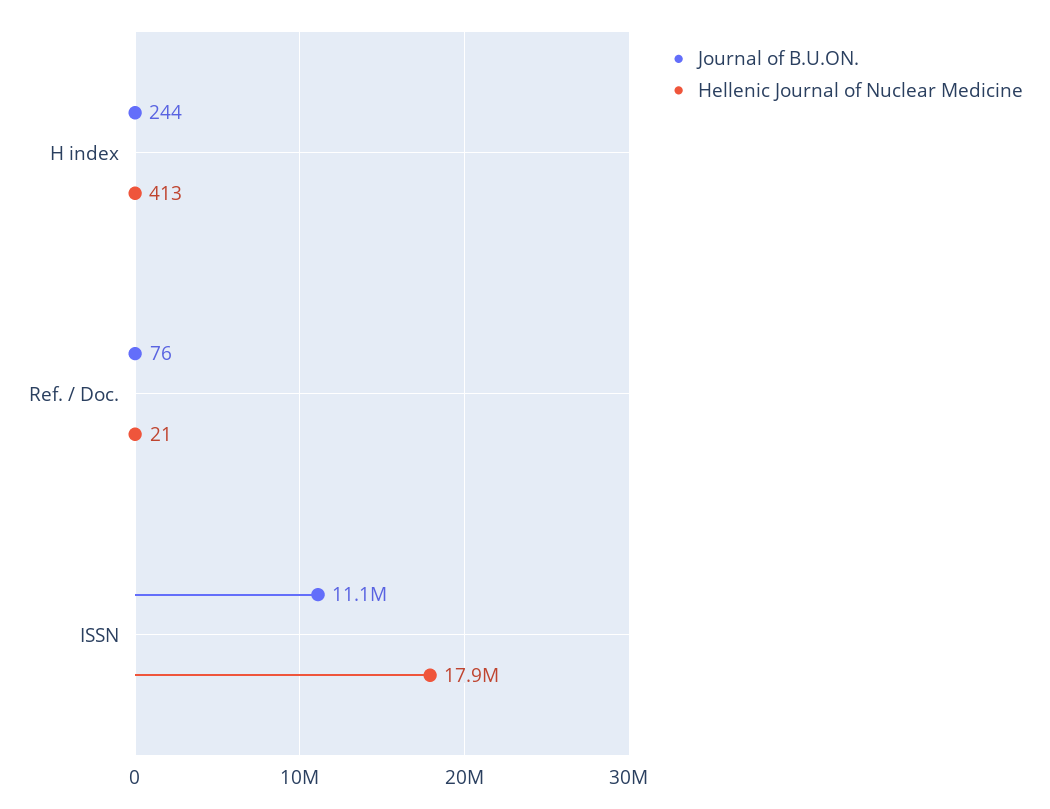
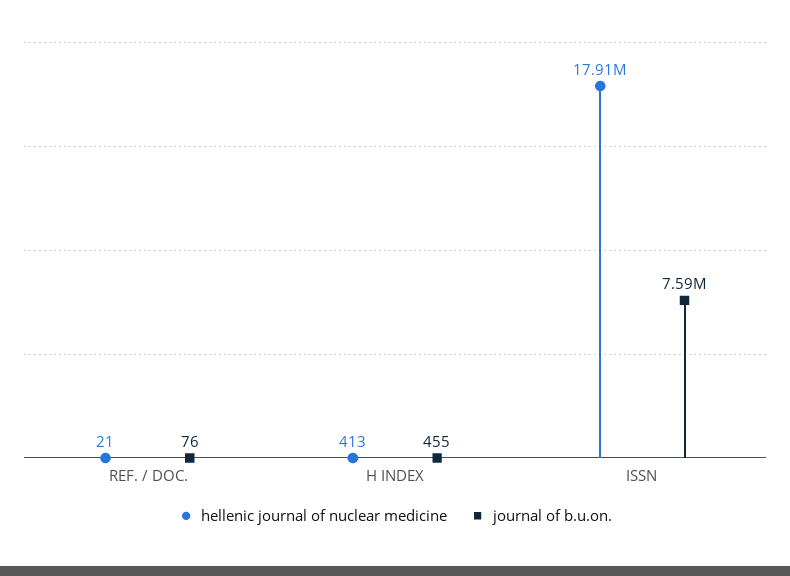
Journal of B.U.ON., H index: 244 -> 455
Journal of B.U.ON., ISSN: 11100000 -> 7590000

